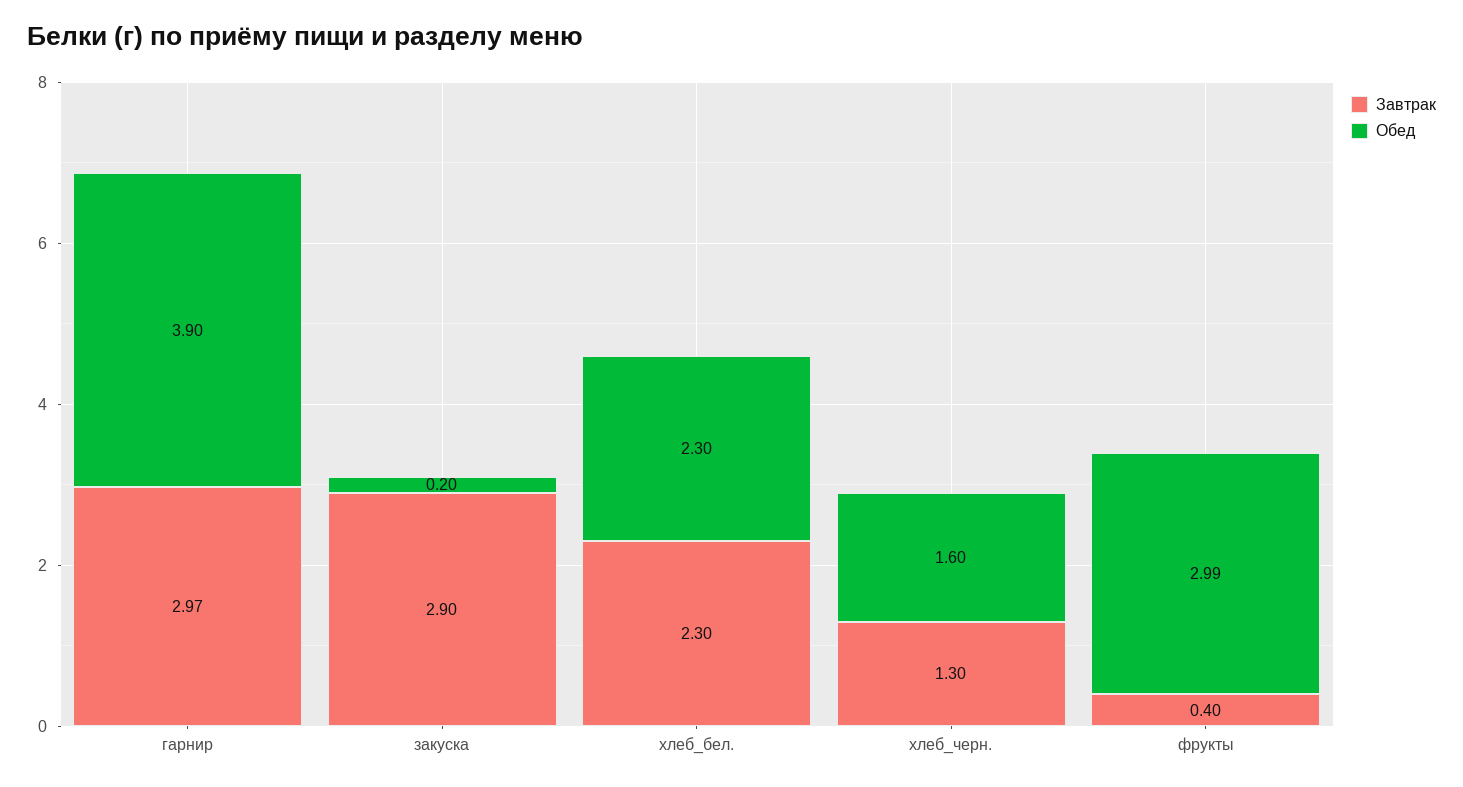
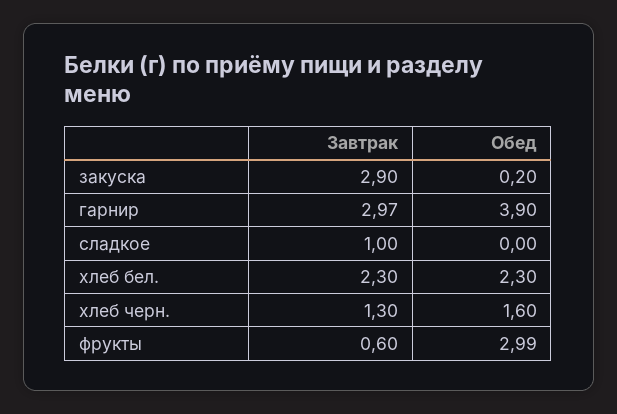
Завтрак, фрукты: 0.4 -> 0.6
Завтрак, сладкое: none -> 1
Обед, сладкое: none -> 0

